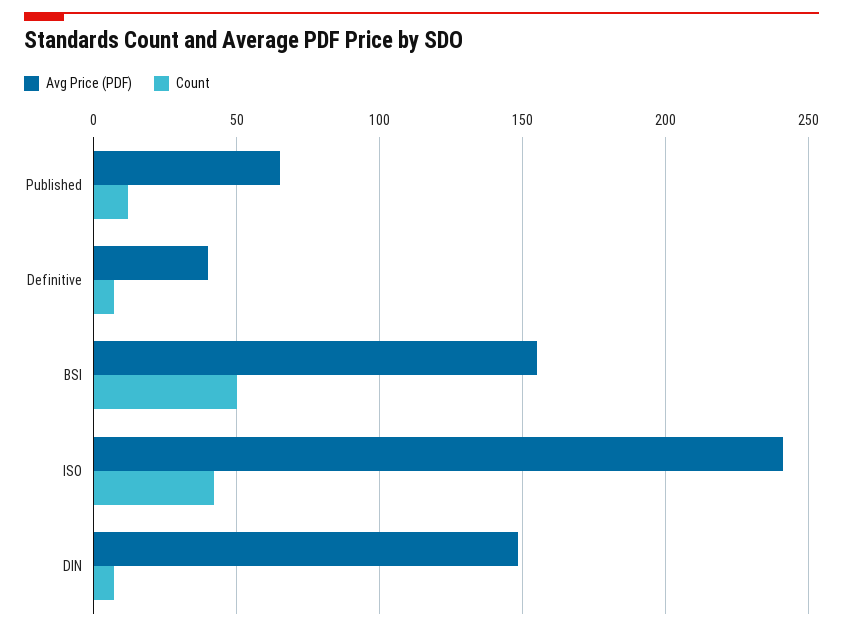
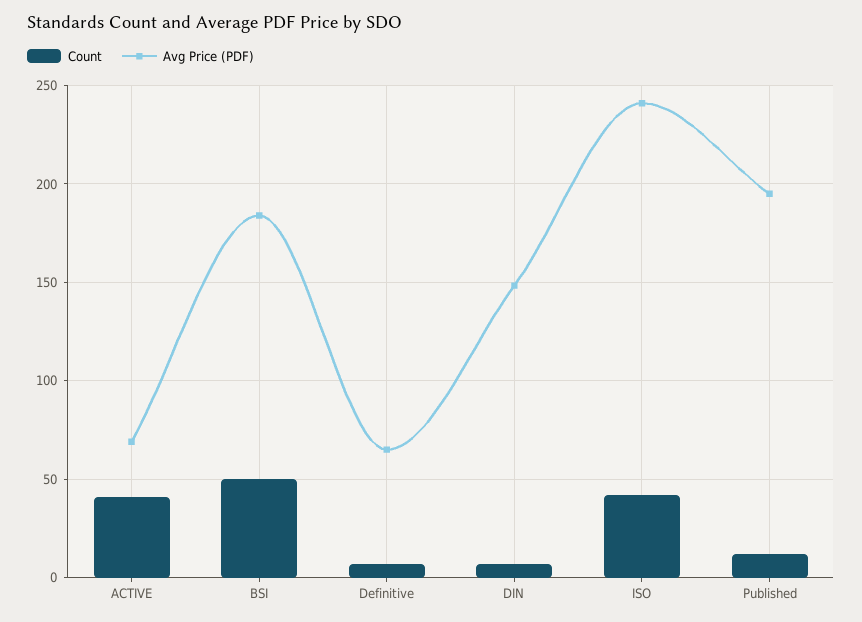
Avg Price (PDF), Published: 65 -> 195
Avg Price (PDF), Definitive: 40 -> 65
Avg Price (PDF), BSI: 155 -> 185
Count, ACTIVE: none -> 40
Avg Price (PDF), ACTIVE: none -> 70

